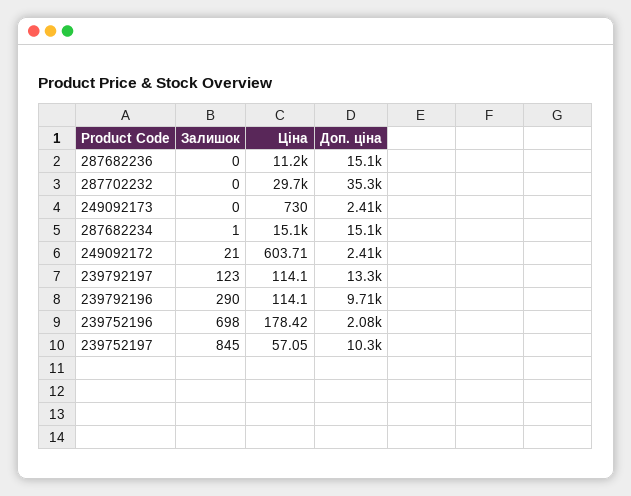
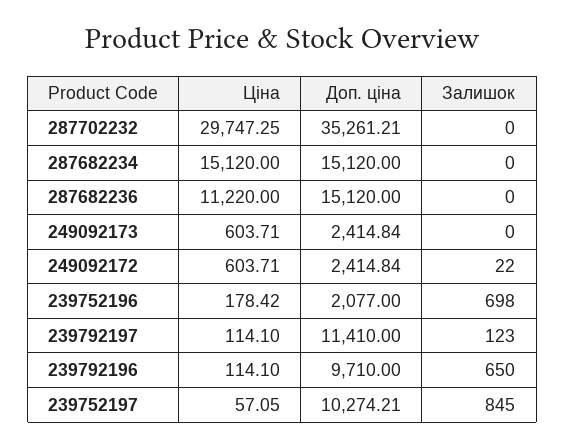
Ціна, 249092173: 730 -> 603.71
Залишок, 287682234: 1 -> 0
Залишок, 249092172: 21 -> 22
Доп. ціна, 239792197: 13300 -> 11410
Залишок, 239792196: 290 -> 650

